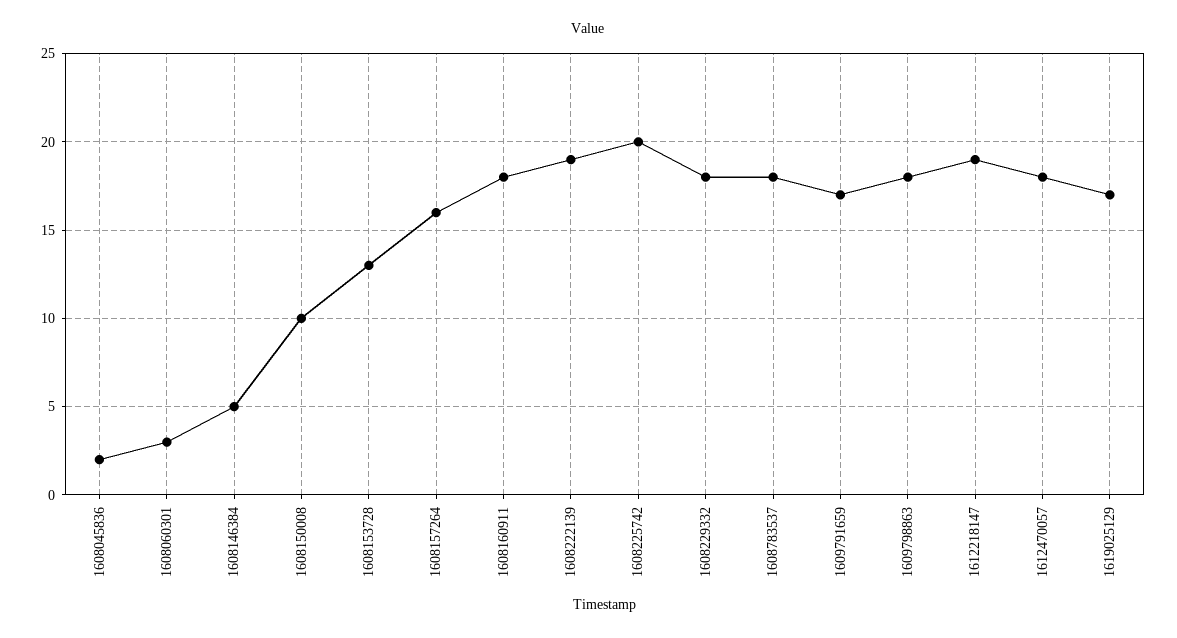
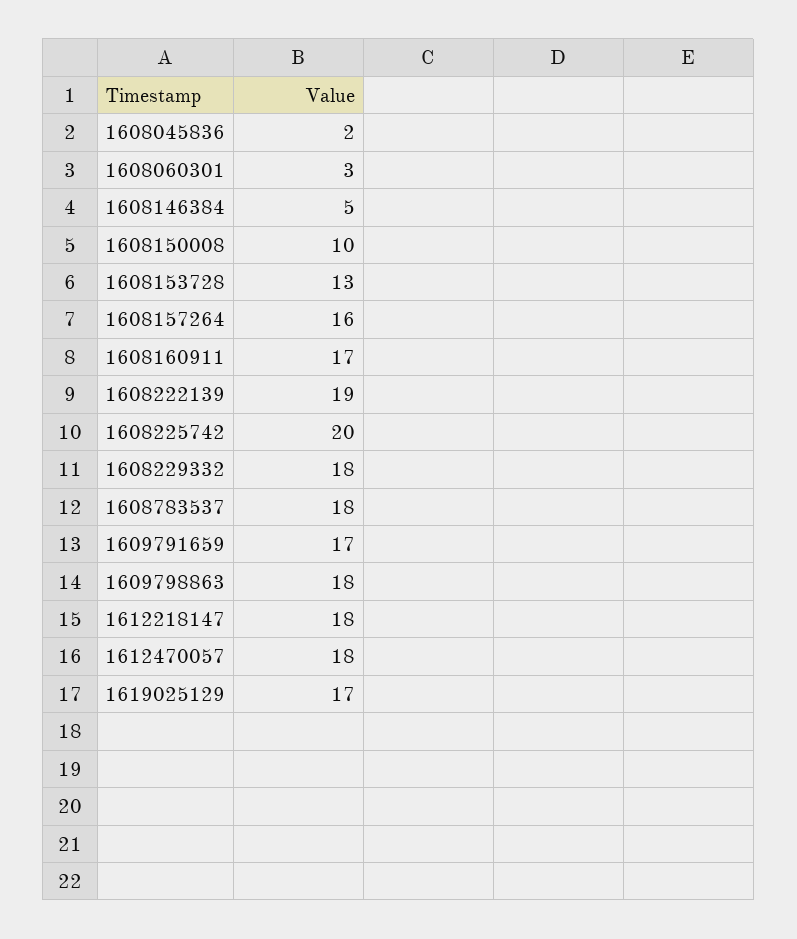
1608160911: 18 -> 17
1612218147: 19 -> 18

